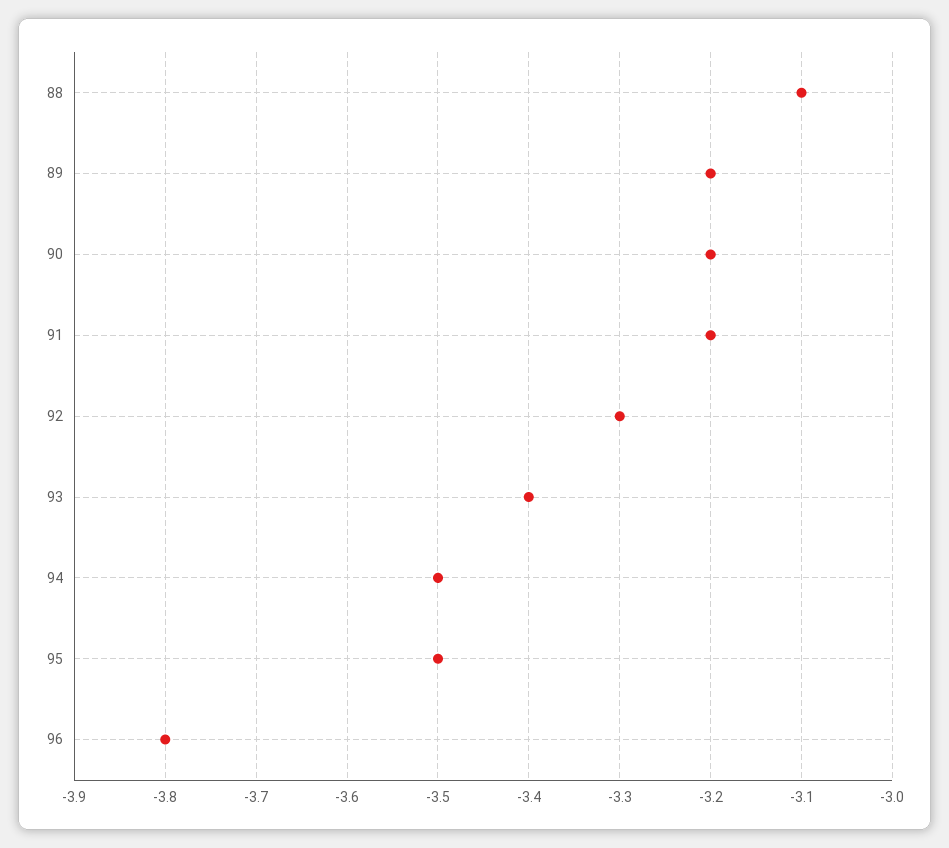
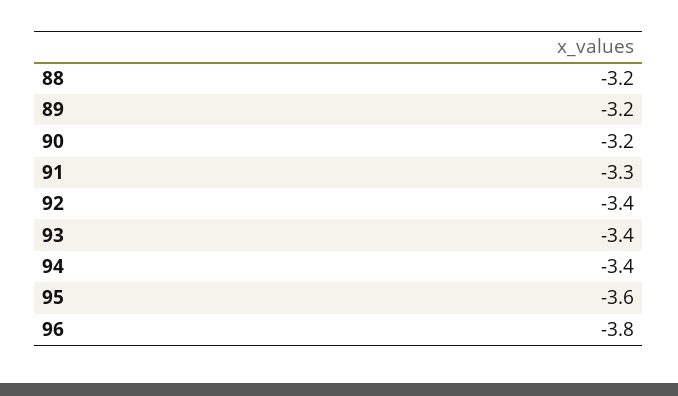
88: -3.1 -> -3.2
91: -3.2 -> -3.3
92: -3.3 -> -3.4
94: -3.5 -> -3.4
95: -3.5 -> -3.6

